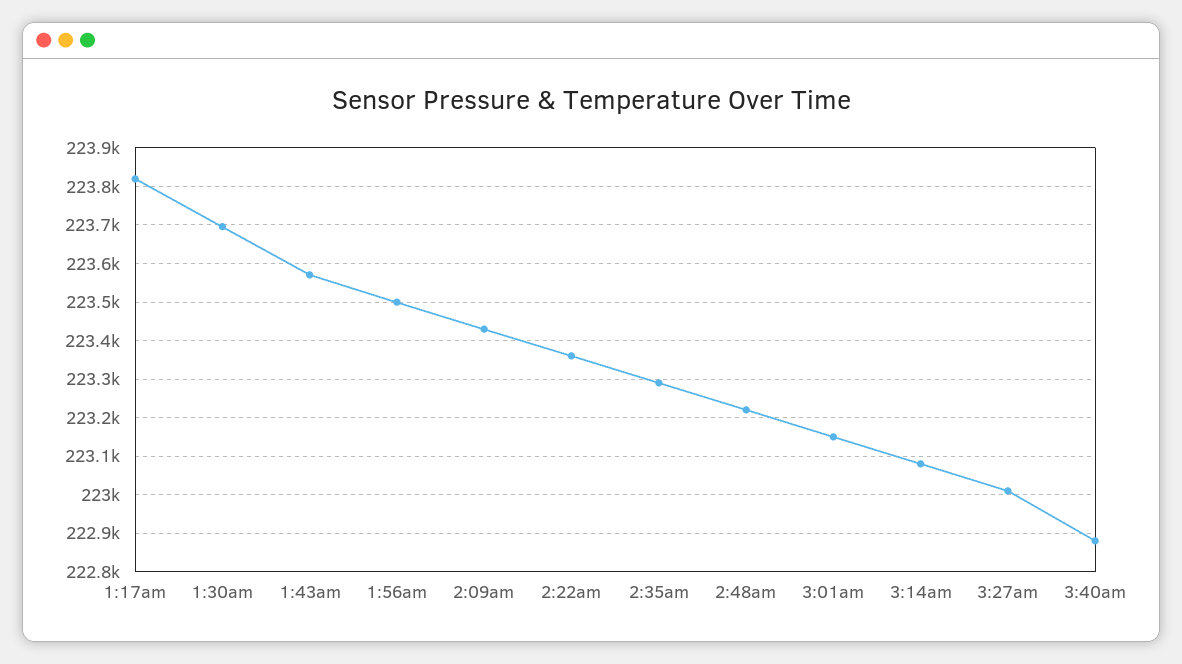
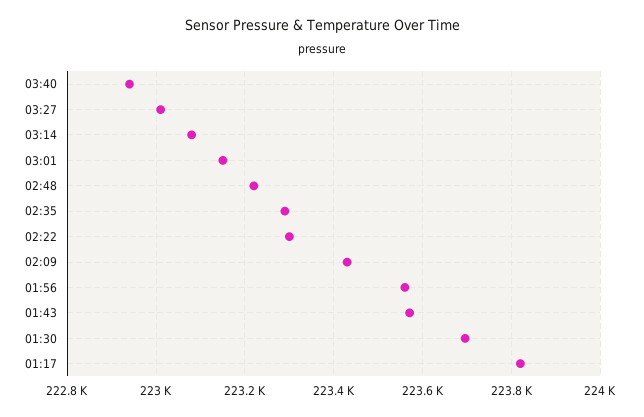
1:56am: 223500 -> 223560
2:22am: 223360 -> 223300
3:40am: 222880 -> 222940

